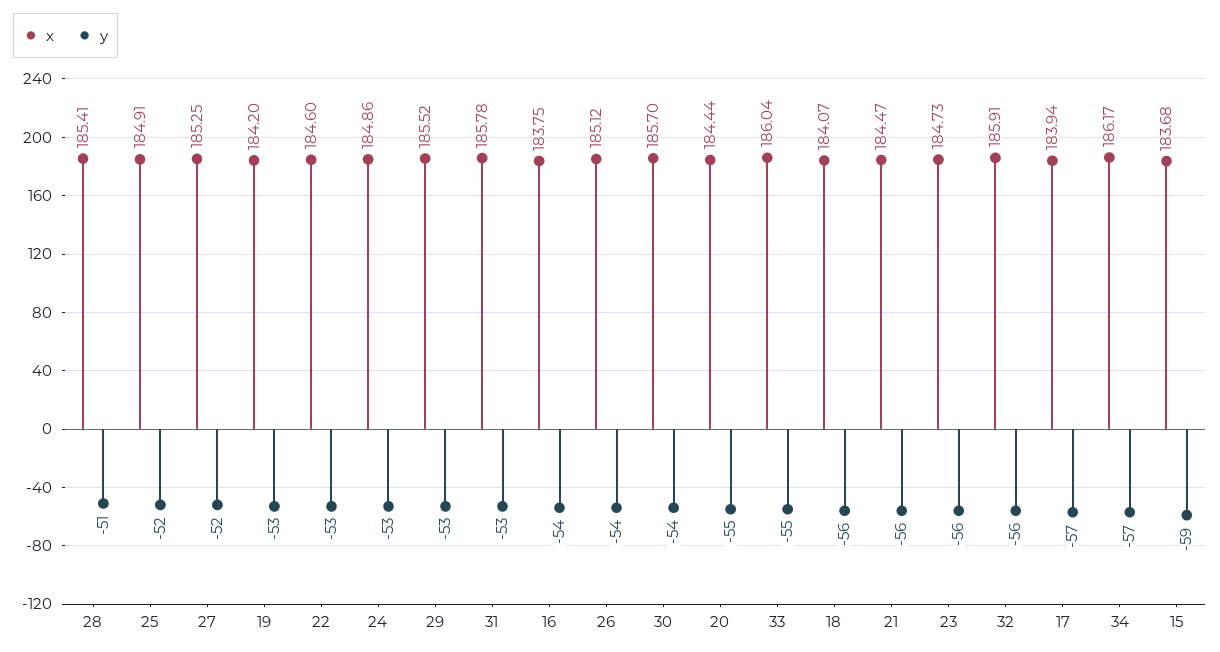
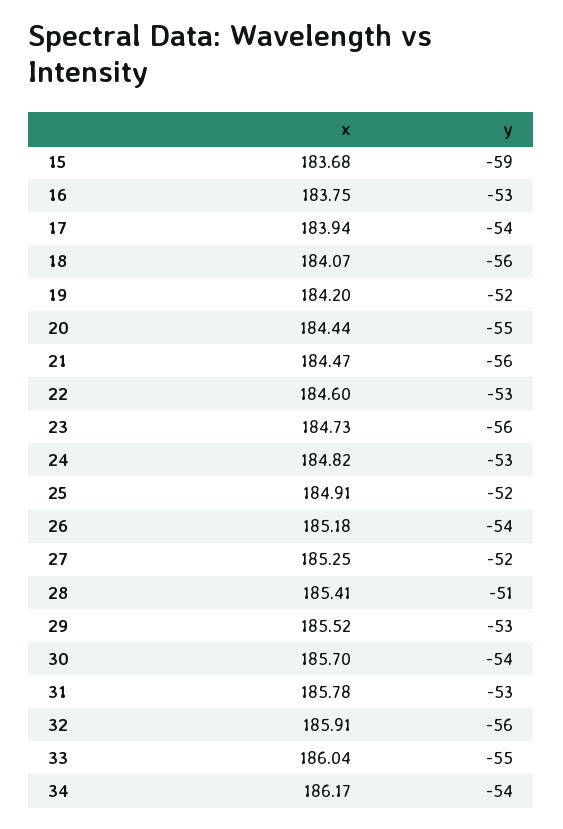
y, 19: -53 -> -52
x, 24: 184.86 -> 184.82
y, 16: -54 -> -53
x, 26: 185.12 -> 185.18
y, 17: -57 -> -54
y, 34: -57 -> -54

